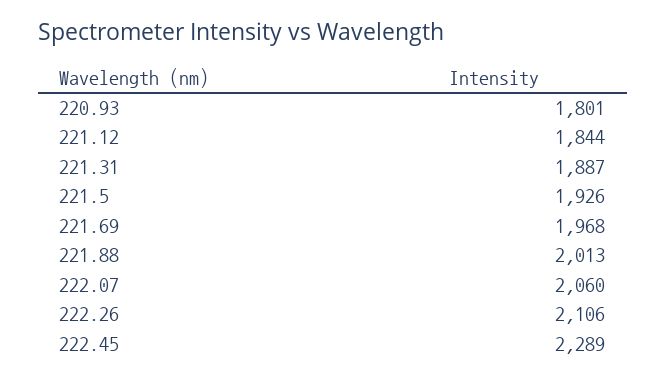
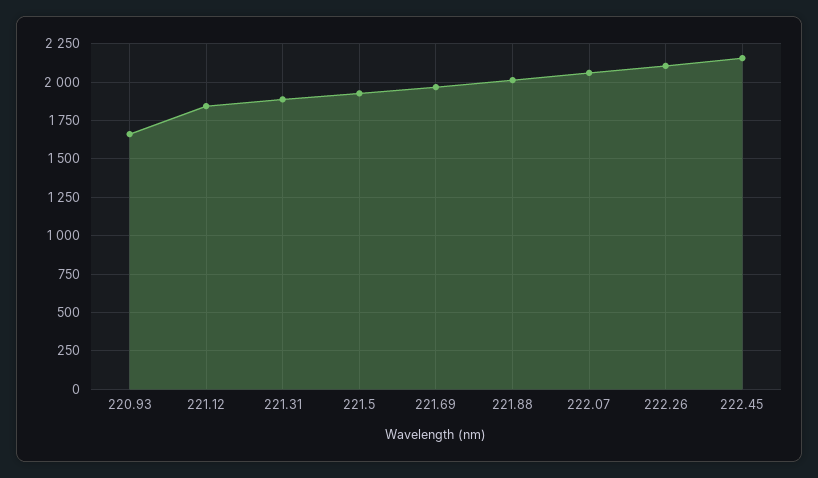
220.93: 1801 -> 1650
222.45: 2289 -> 2150

